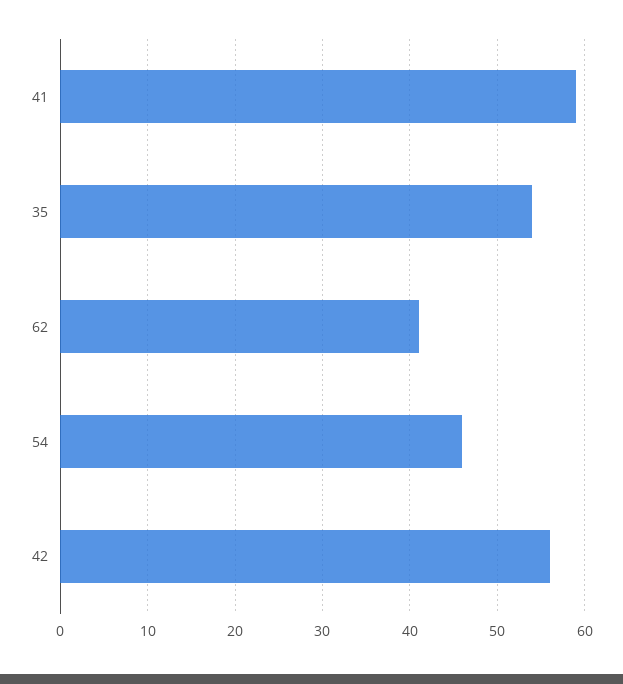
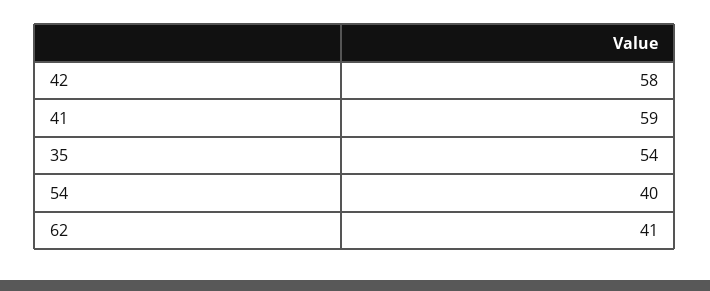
54: 46 -> 40
42: 56 -> 58

